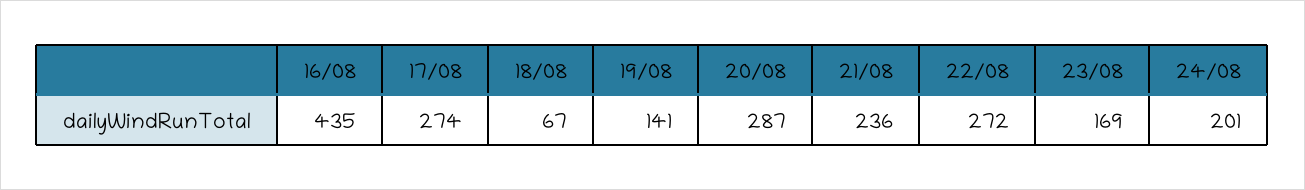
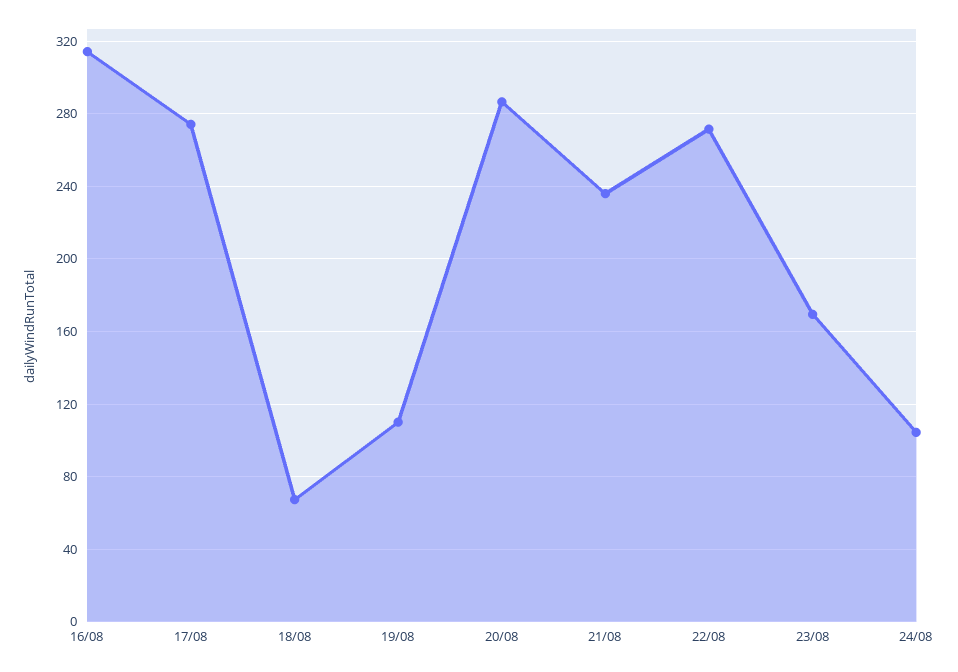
16/08: 435 -> 315
19/08: 141 -> 110
24/08: 201 -> 105

